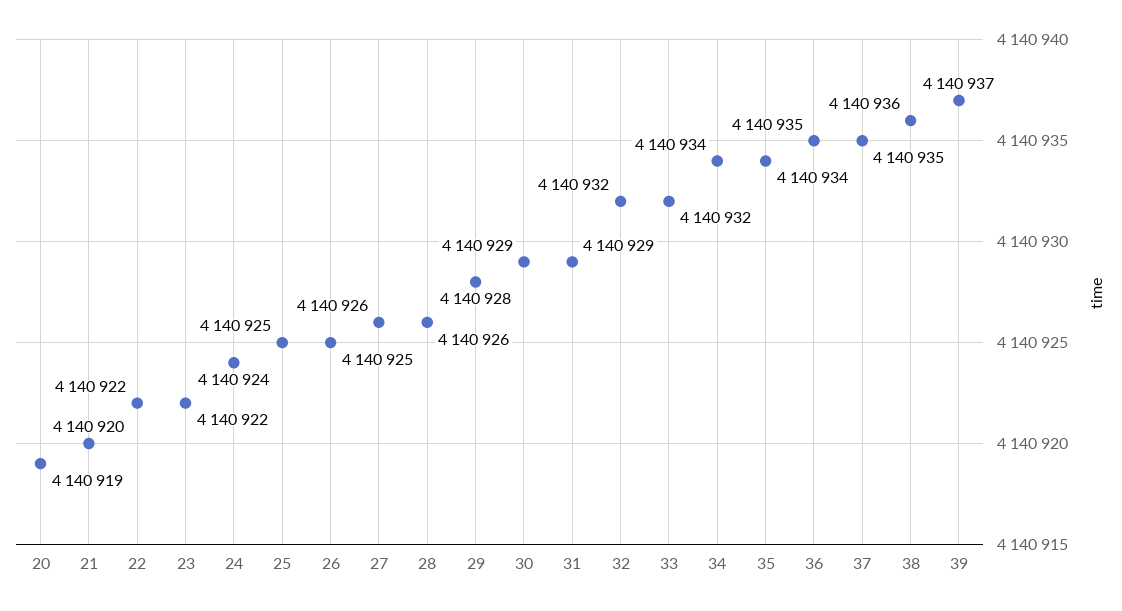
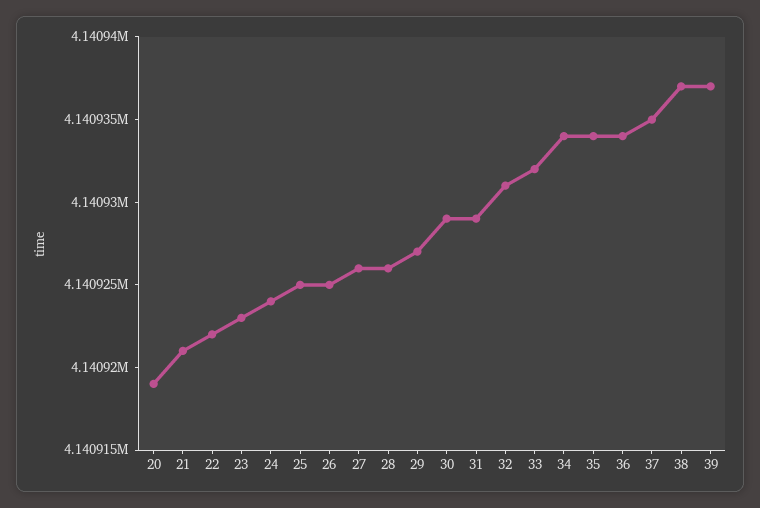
21: 4140920 -> 4140921
23: 4140922 -> 4140923
29: 4140928 -> 4140927
32: 4140932 -> 4140931
36: 4140935 -> 4140934
38: 4140936 -> 4140937

